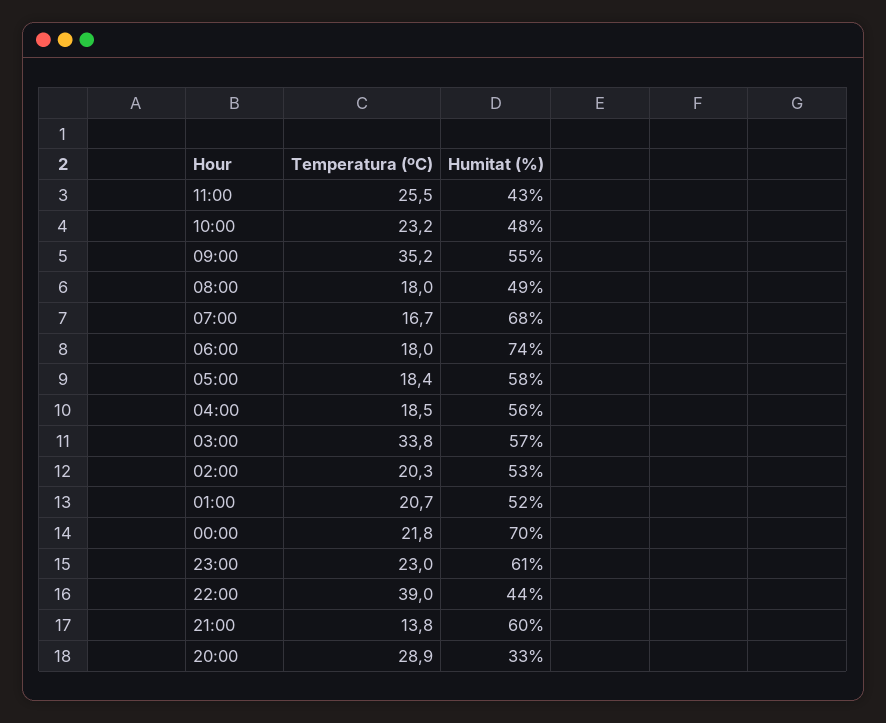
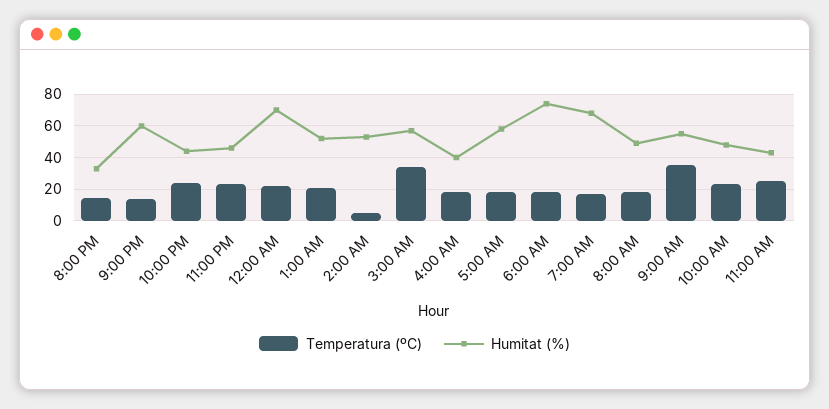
Humitat (%), 04:00: 56 -> 40
Temperatura (ºC), 02:00: 20.3 -> 5
Humitat (%), 23:00: 61 -> 45
Temperatura (ºC), 22:00: 39 -> 25
Temperatura (ºC), 20:00: 28.9 -> 15

